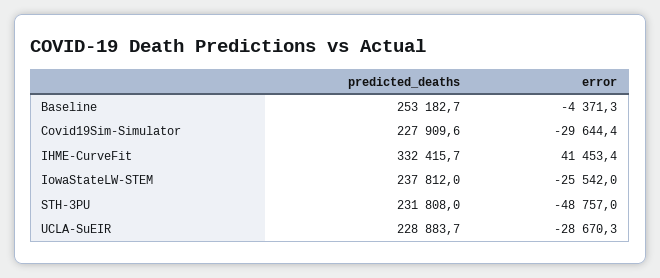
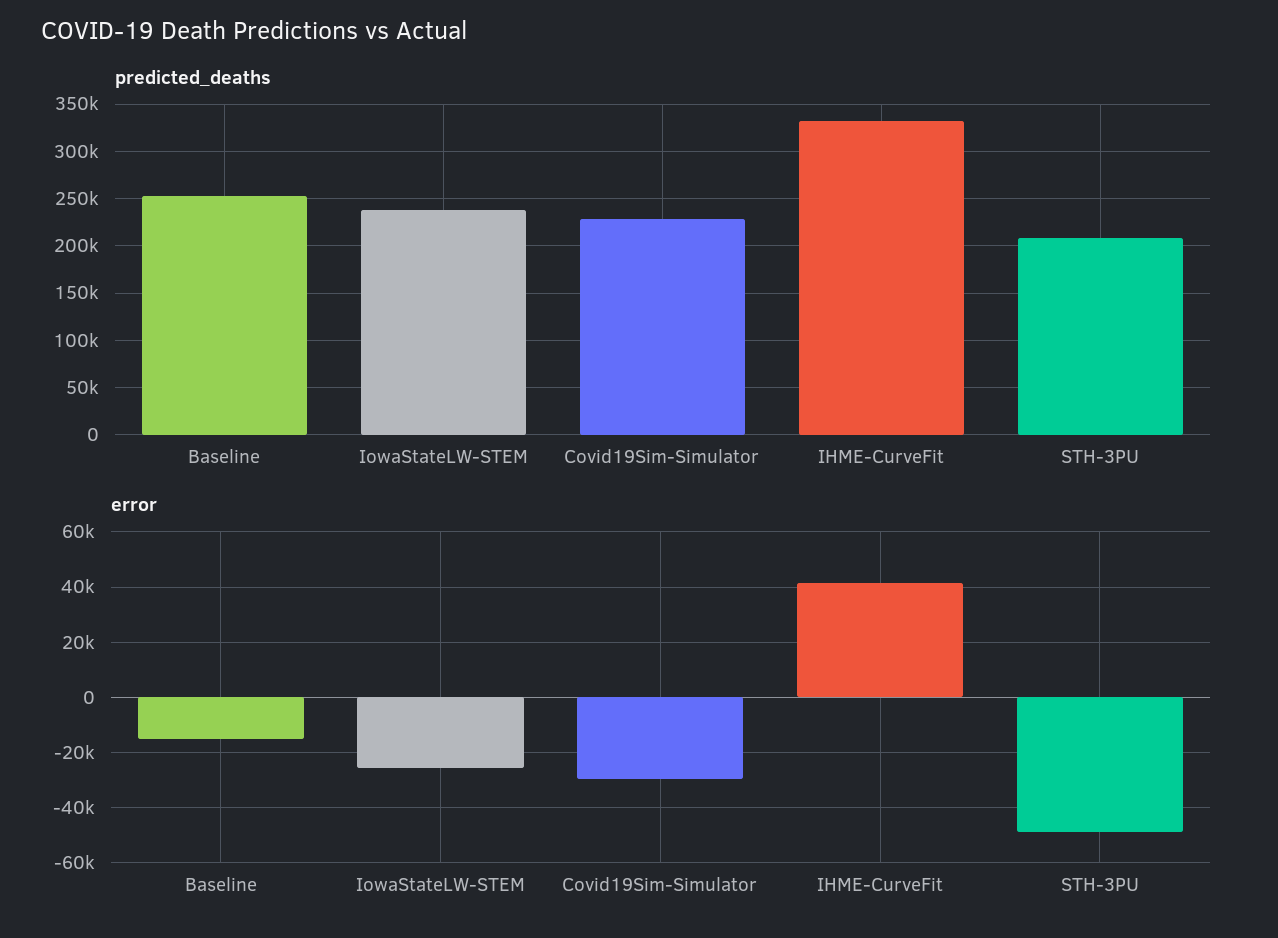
error, Baseline: -4371.3 -> -15000
predicted_deaths, STH-3PU: 231808 -> 210000
predicted_deaths, UCLA-SuEIR: 228883.7 -> none
error, UCLA-SuEIR: -28670.3 -> none

